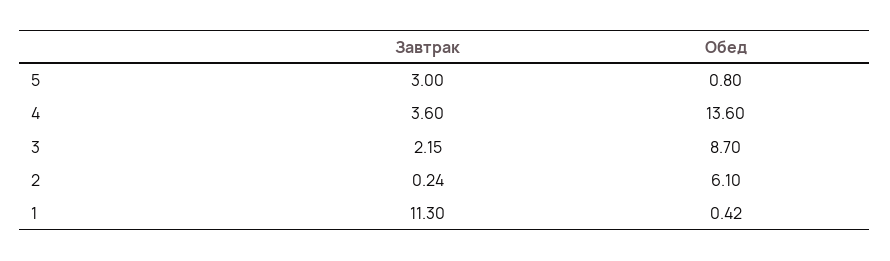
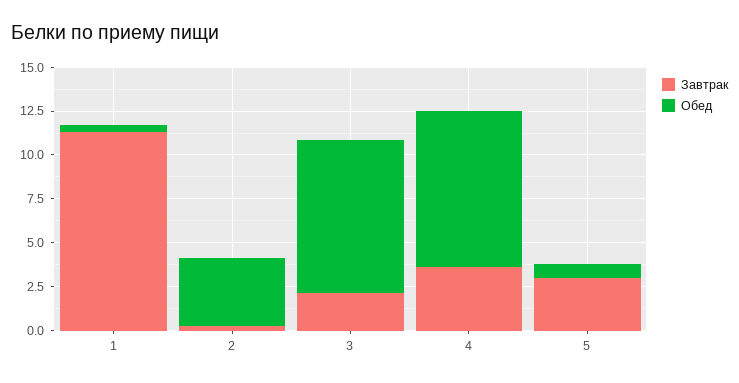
Обед, 4: 13.6 -> 9
Обед, 2: 6.1 -> 4

